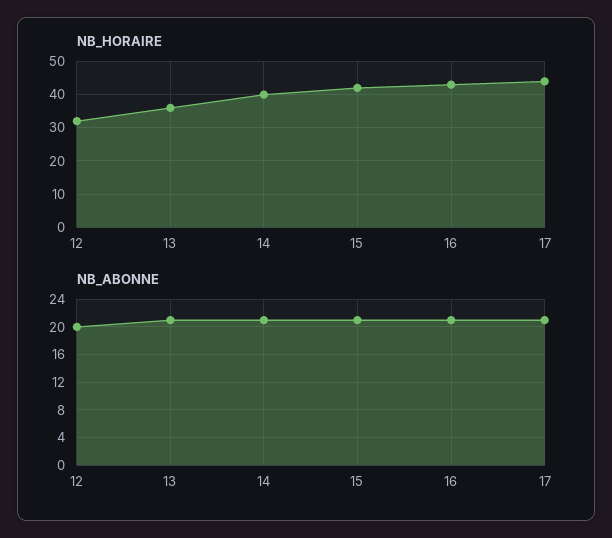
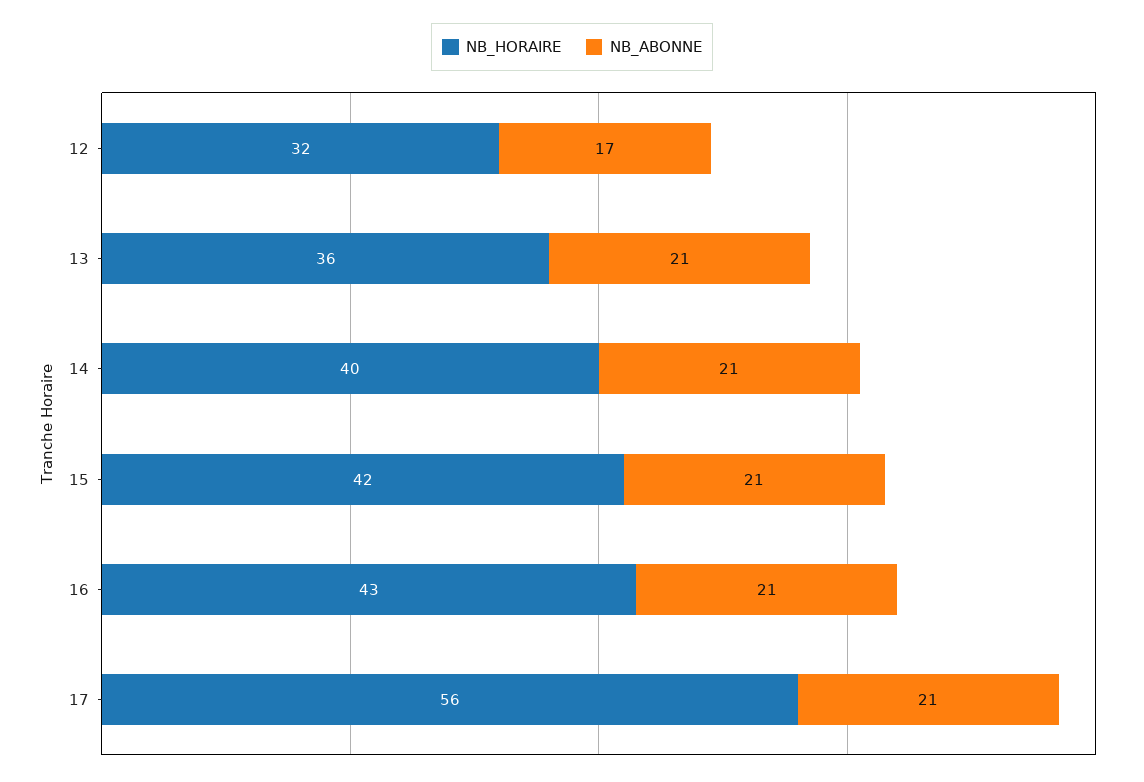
NB_HORAIRE, 17: 45 -> 56
NB_ABONNE, 12: 20 -> 17

